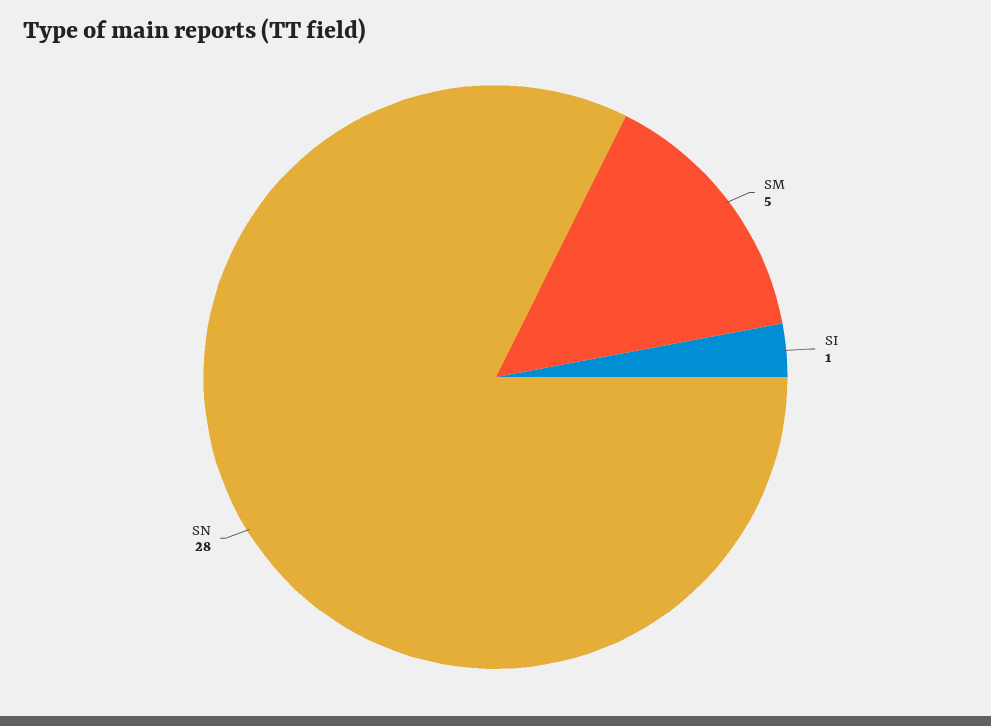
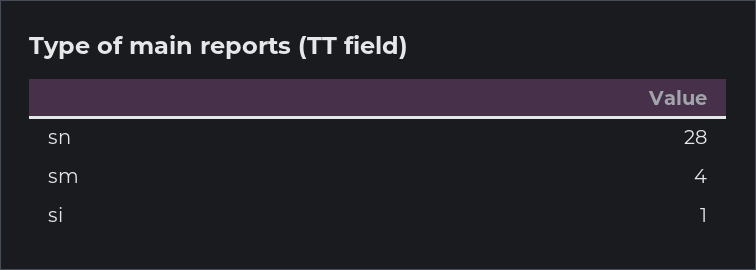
SM: 5 -> 4

